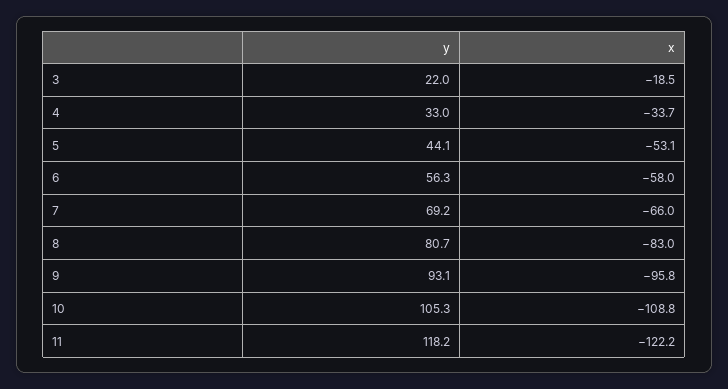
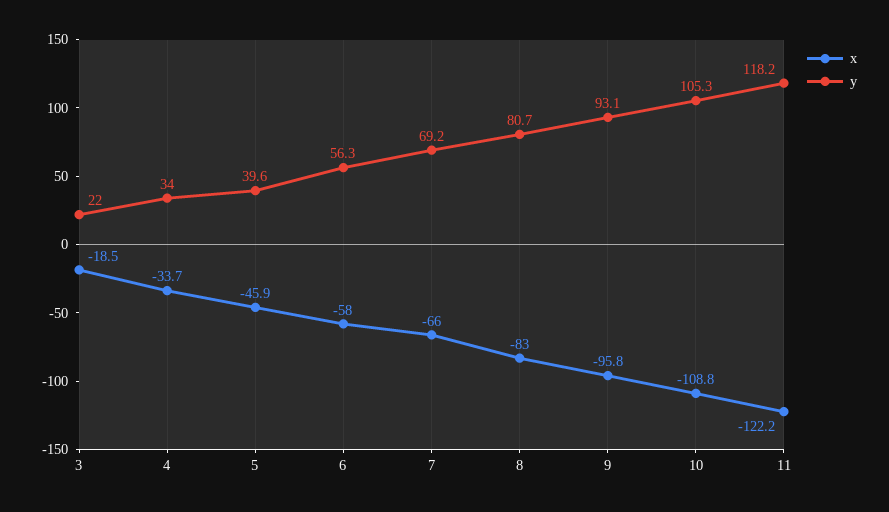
y, 4: 33 -> 34
y, 5: 44.1 -> 39.6
x, 5: -53.1 -> -45.9

